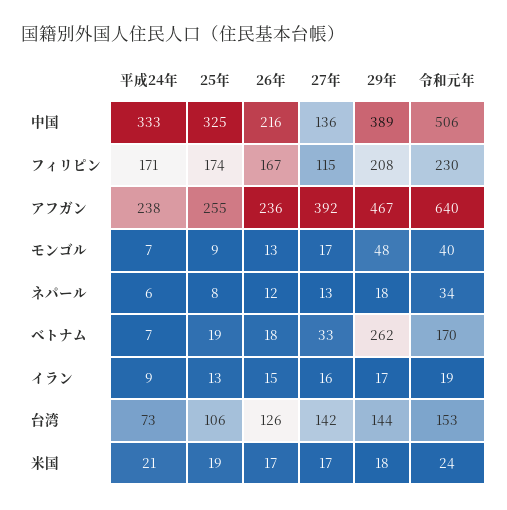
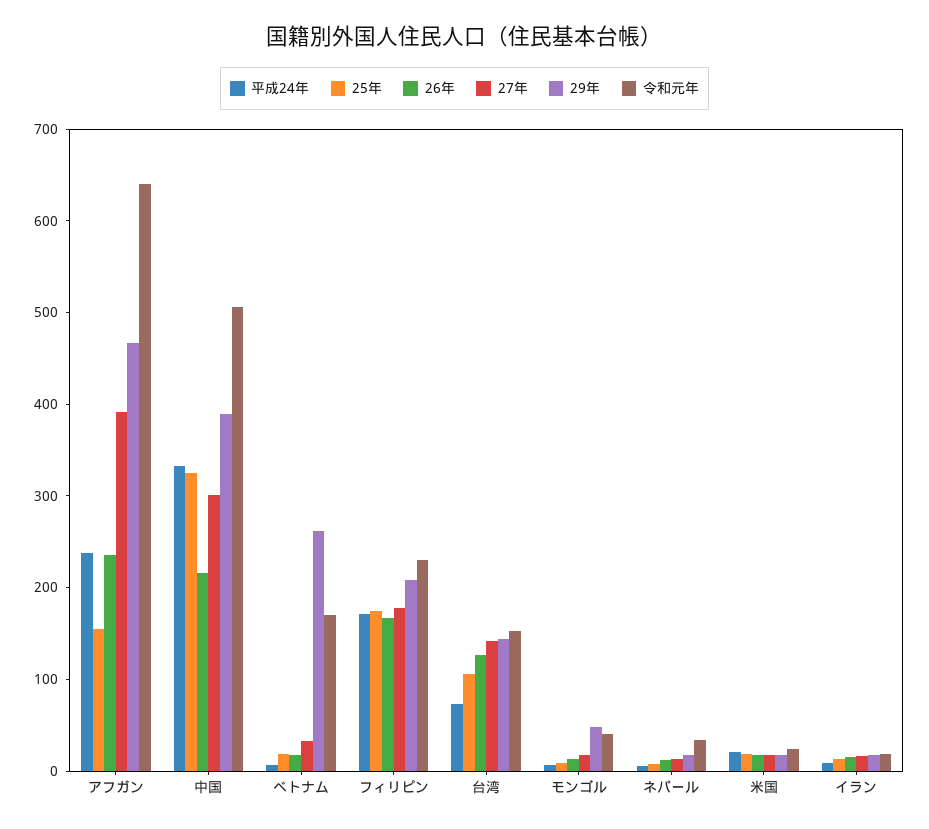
27年, 中国: 136 -> 300
27年, フィリピン: 115 -> 180
25年, アフガン: 255 -> 160

